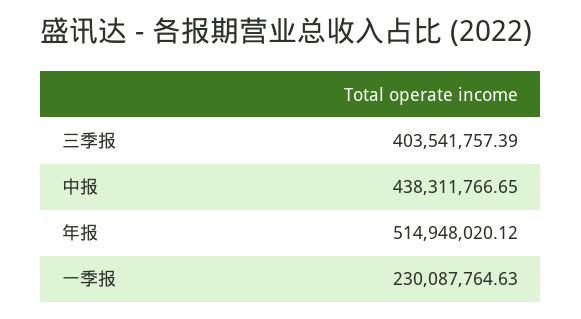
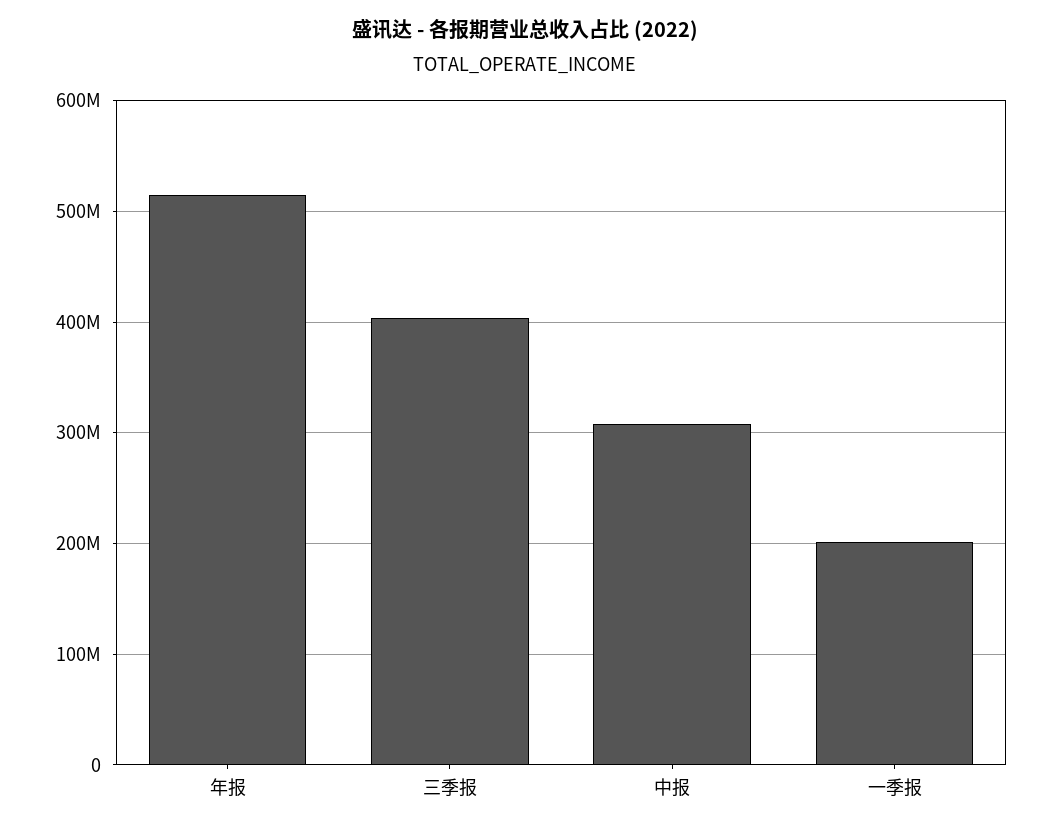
中报: 438311766.65 -> 310000000
一季报: 230087764.63 -> 200000000

